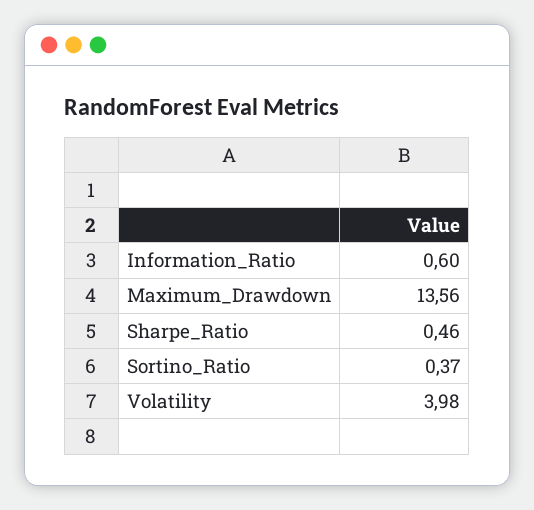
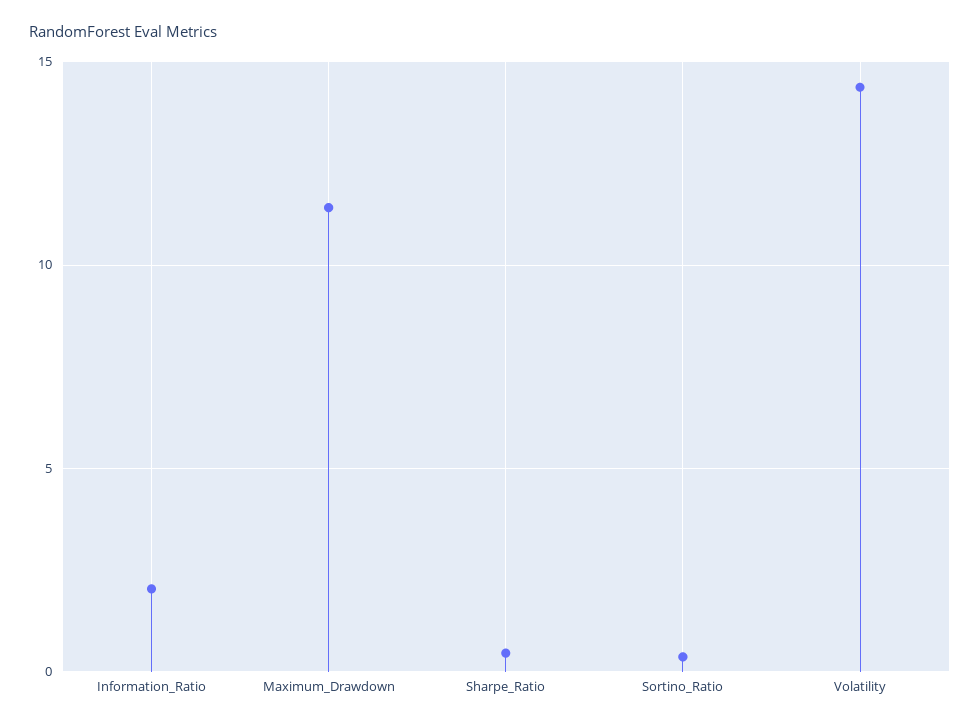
Information_Ratio: 0.6 -> 2
Maximum_Drawdown: 13.56 -> 11.5
Volatility: 3.98 -> 14.5

